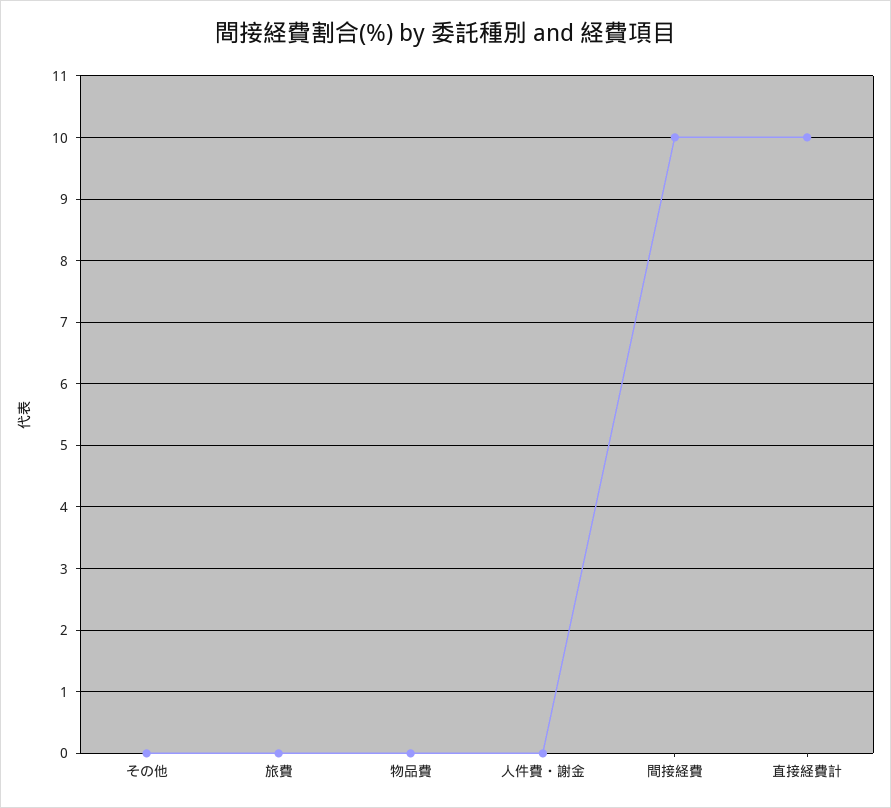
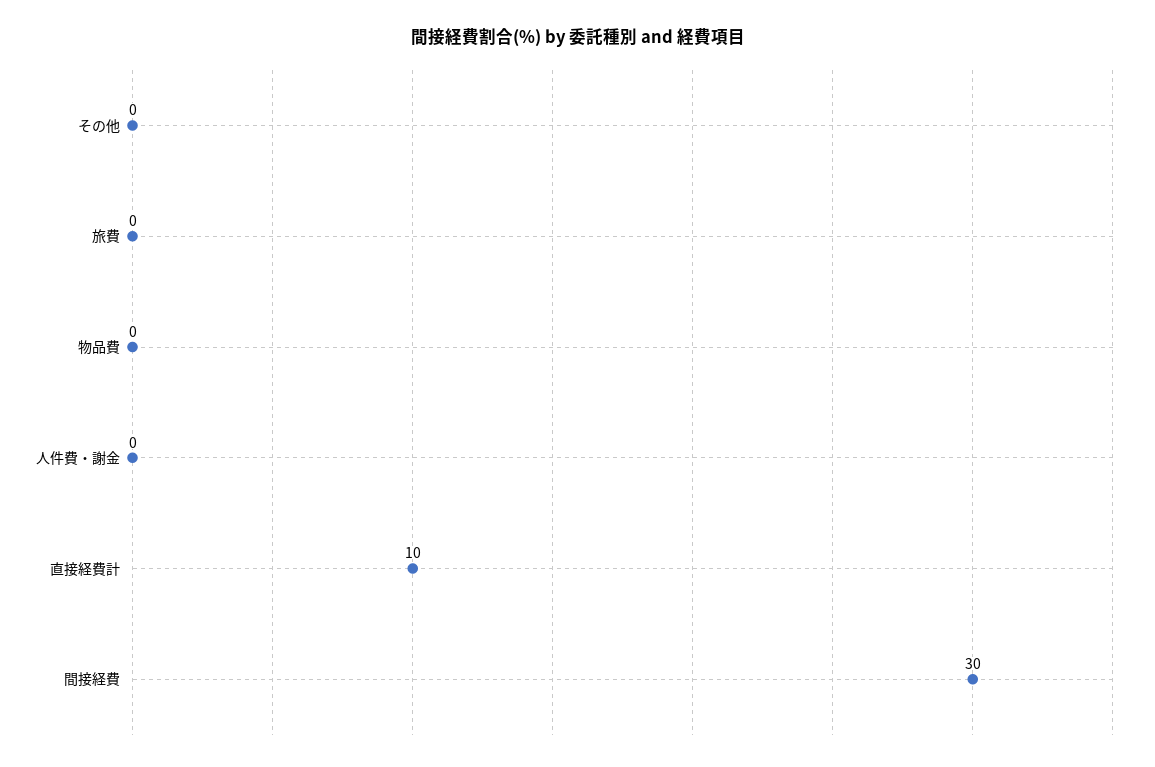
間接経費: 10 -> 30

